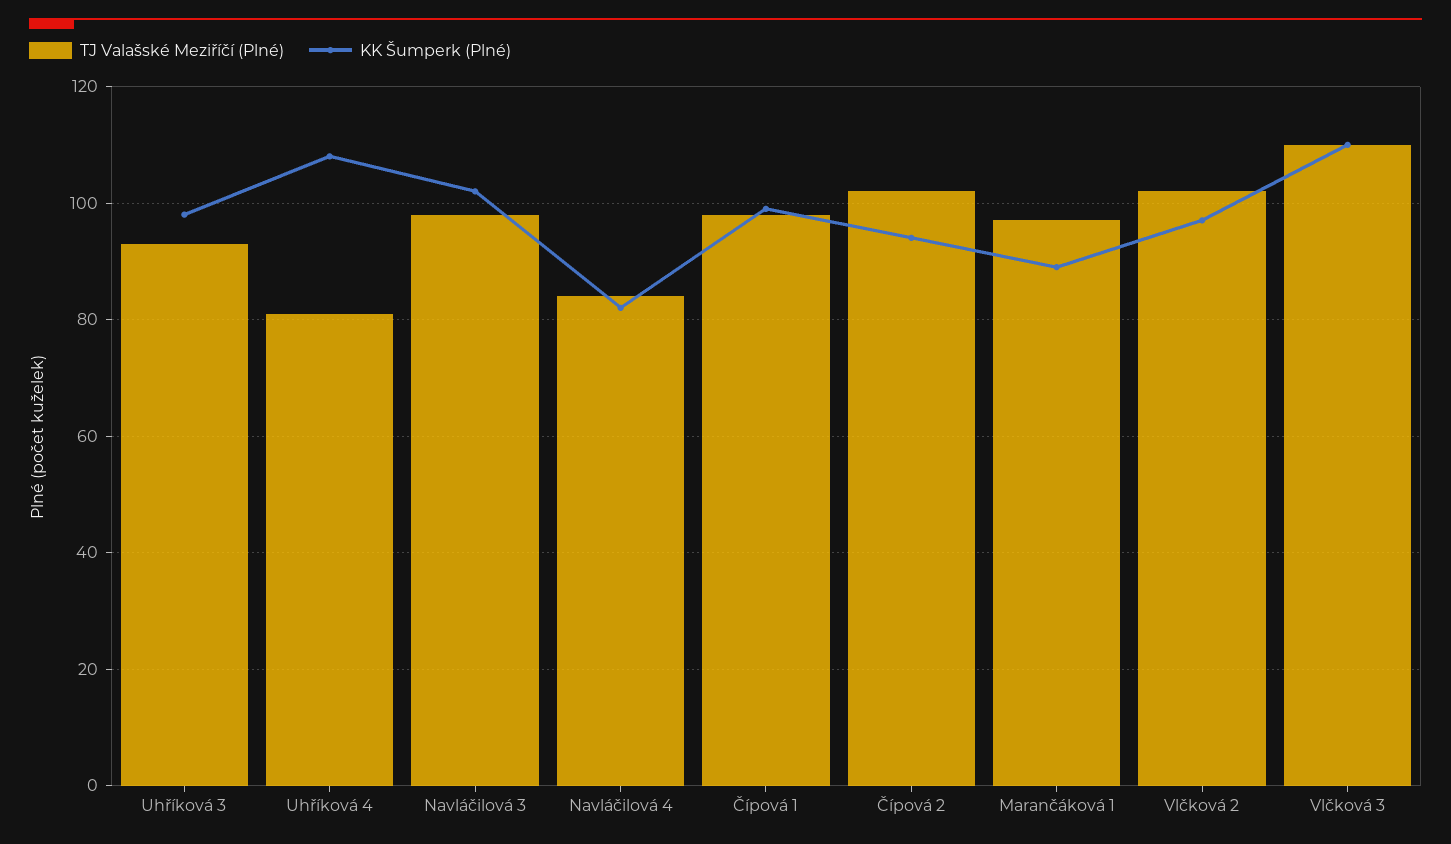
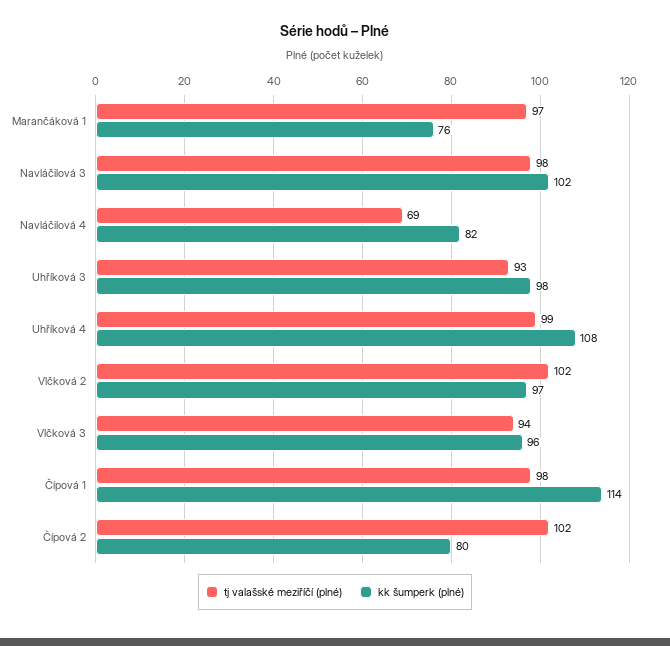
TJ Valašské Meziříčí (Plné), Uhříková 4: 80 -> 99
TJ Valašské Meziříčí (Plné), Navláčilová 4: 85 -> 69
KK Šumperk (Plné), Čípová 1: 100 -> 114
KK Šumperk (Plné), Čípová 2: 95 -> 80
KK Šumperk (Plné), Marančáková 1: 90 -> 76
TJ Valašské Meziříčí (Plné), Vlčková 3: 110 -> 94
KK Šumperk (Plné), Vlčková 3: 110 -> 96

